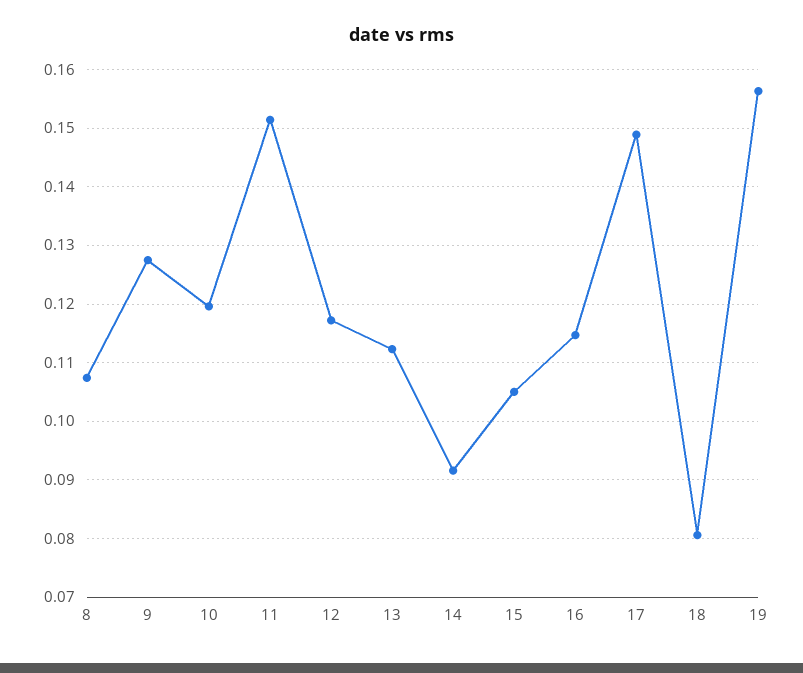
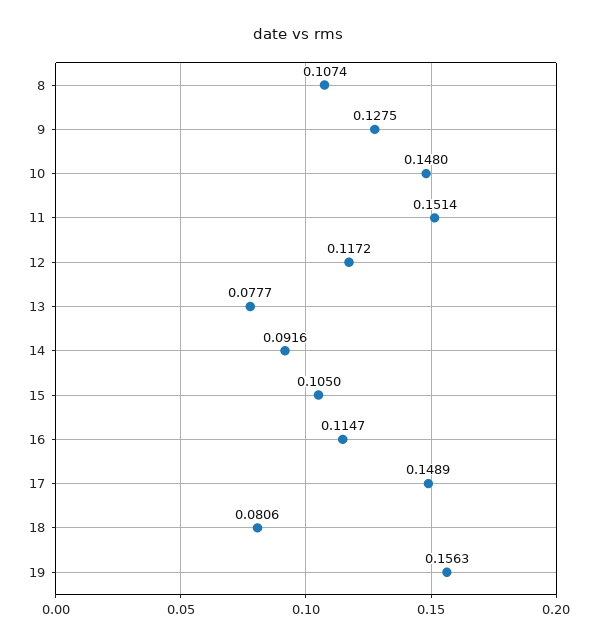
10: 0.12 -> 0.148
13: 0.112 -> 0.0777

